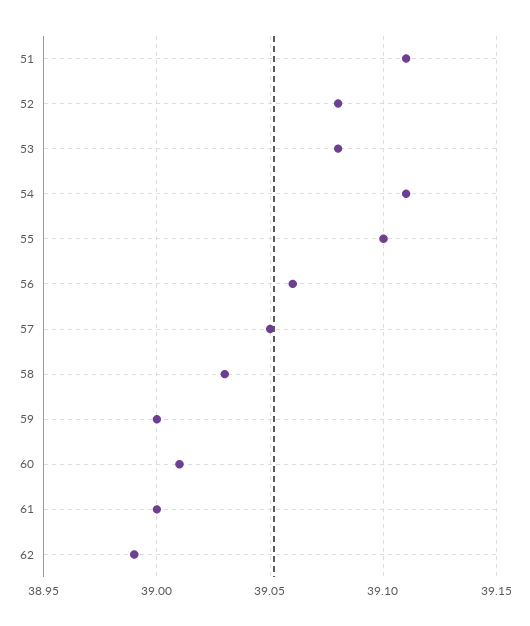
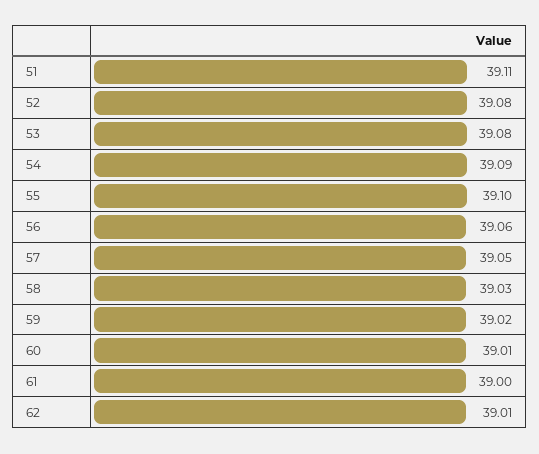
54: 39.11 -> 39.09
59: 39 -> 39.02
62: 38.99 -> 39.01

